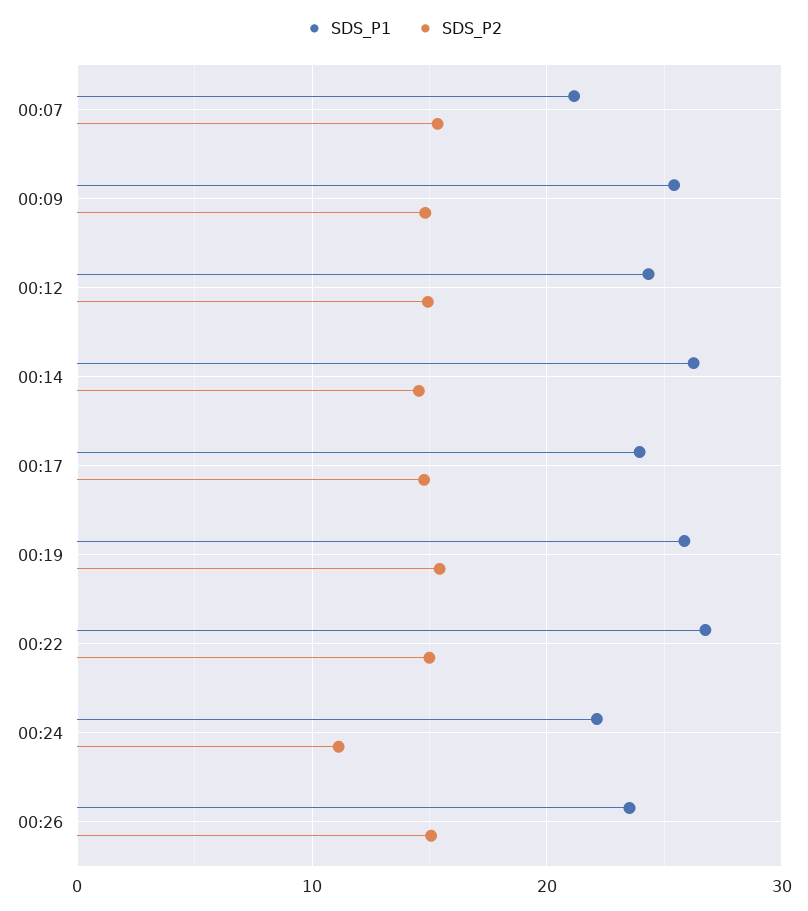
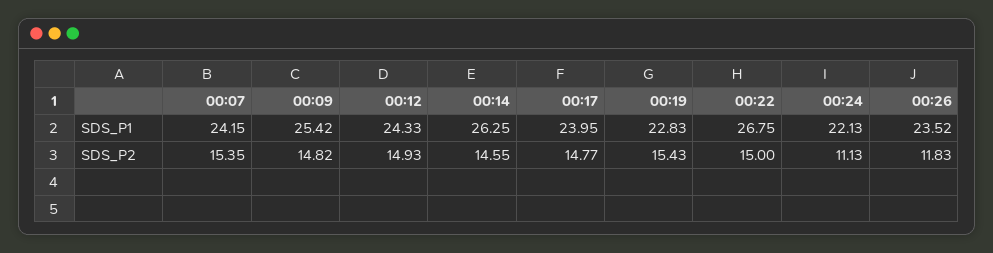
SDS_P1, 00:07: 21 -> 24.15
SDS_P1, 00:19: 26 -> 22.83
SDS_P2, 00:26: 15 -> 11.83

